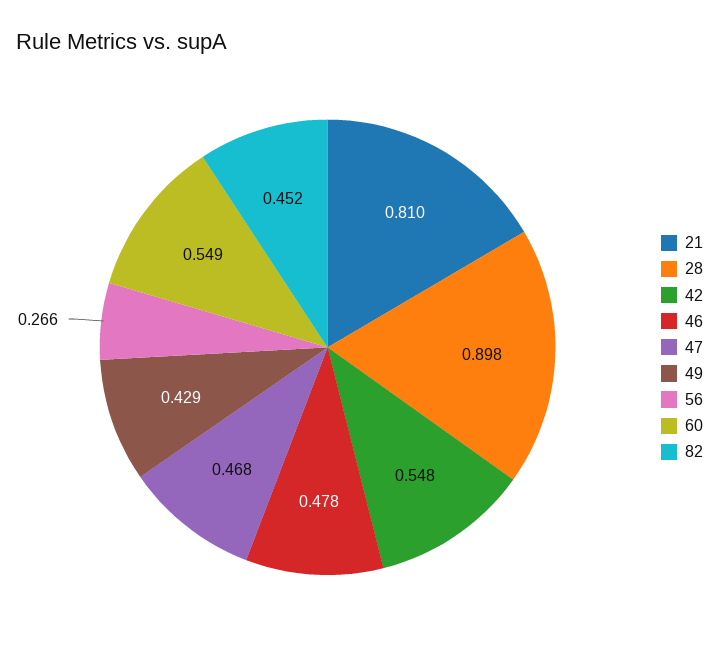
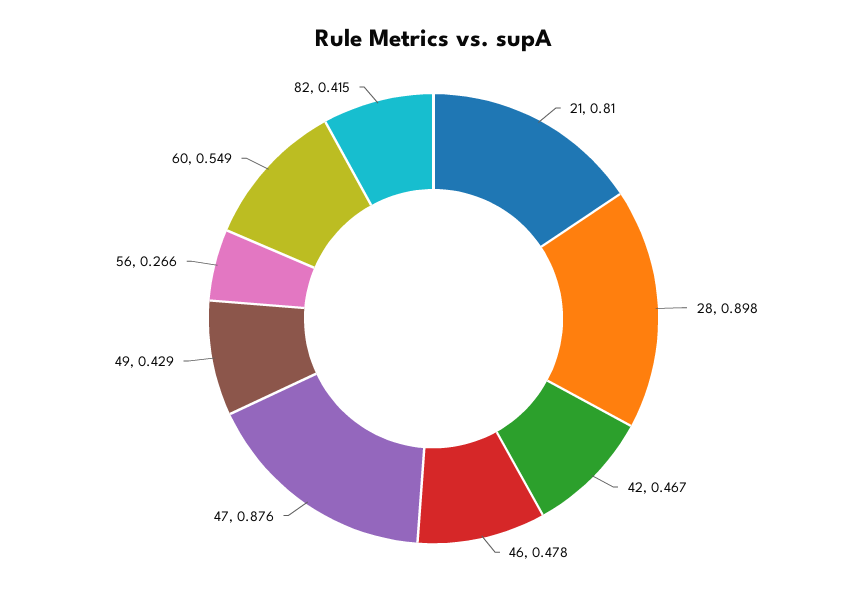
42: 0.548 -> 0.467
47: 0.468 -> 0.876
82: 0.452 -> 0.415

